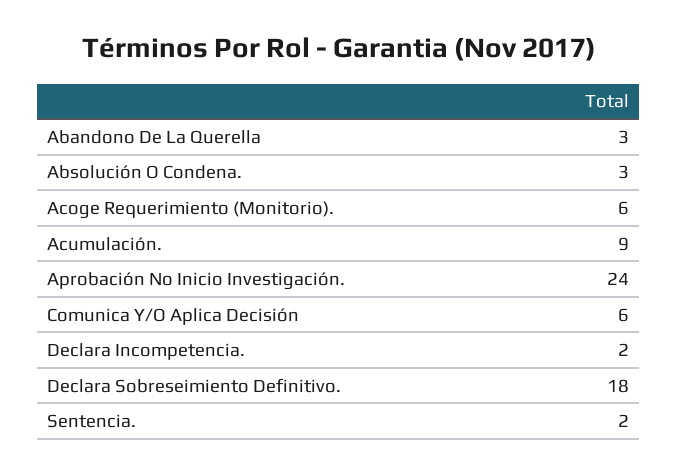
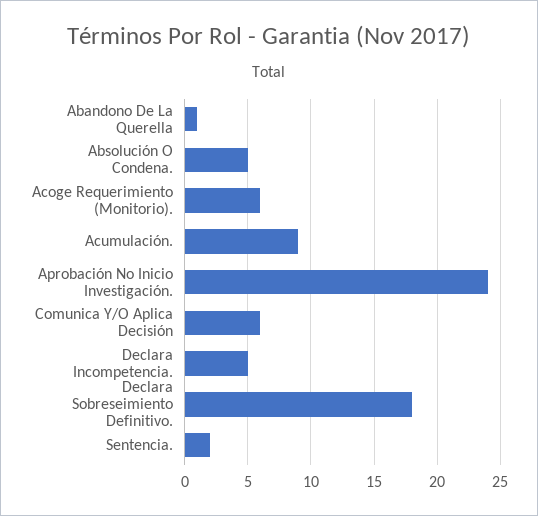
Abandono De La Querella: 3 -> 1
Absolución O Condena.: 3 -> 5
Declara Incompetencia.: 2 -> 5

